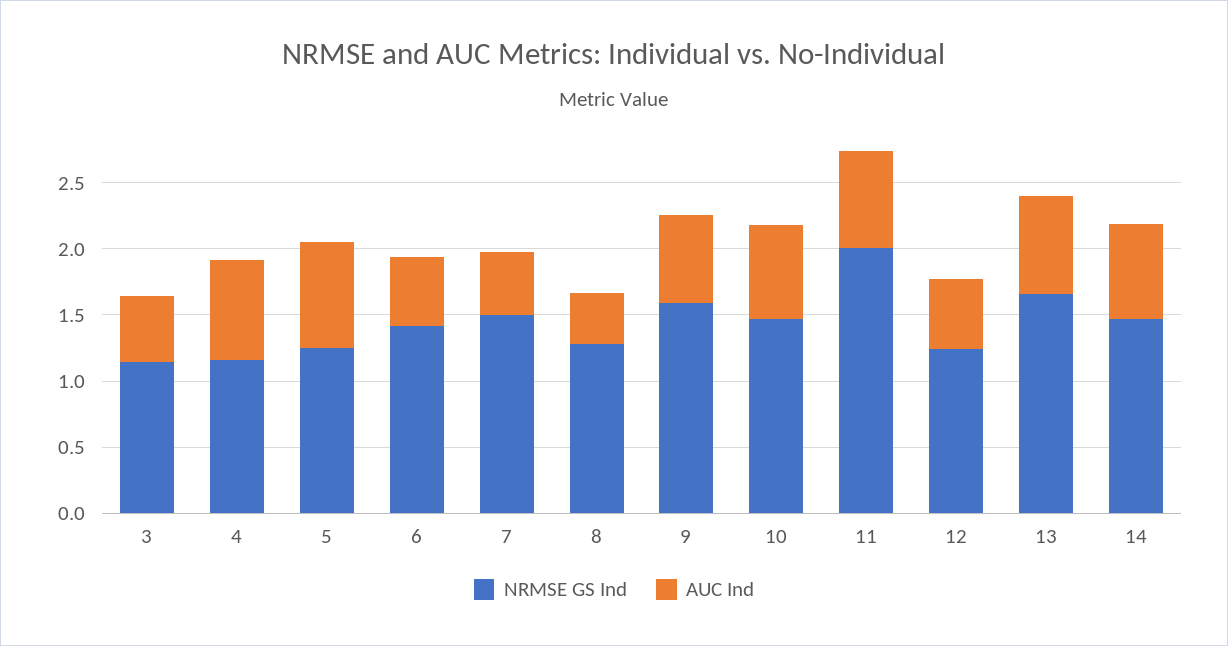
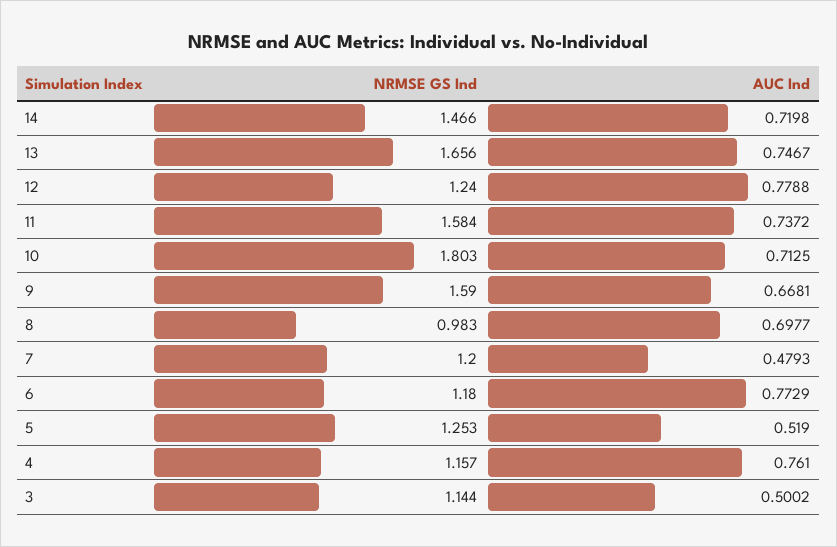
AUC Ind, 5: 0.8 -> 0.519
NRMSE GS Ind, 6: 1.4 -> 1.18
AUC Ind, 6: 0.5 -> 0.7729
NRMSE GS Ind, 7: 1.5 -> 1.2
NRMSE GS Ind, 8: 1.3 -> 0.983
AUC Ind, 8: 0.4 -> 0.6977
NRMSE GS Ind, 10: 1.5 -> 1.803
NRMSE GS Ind, 11: 2 -> 1.584
AUC Ind, 12: 0.5 -> 0.7788

